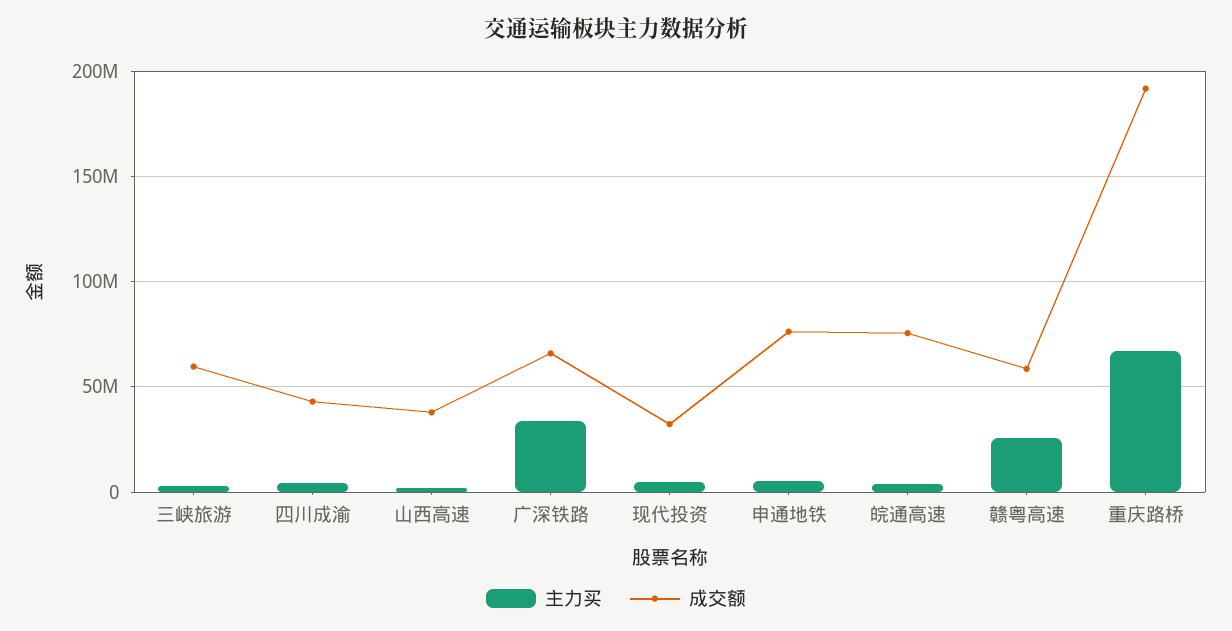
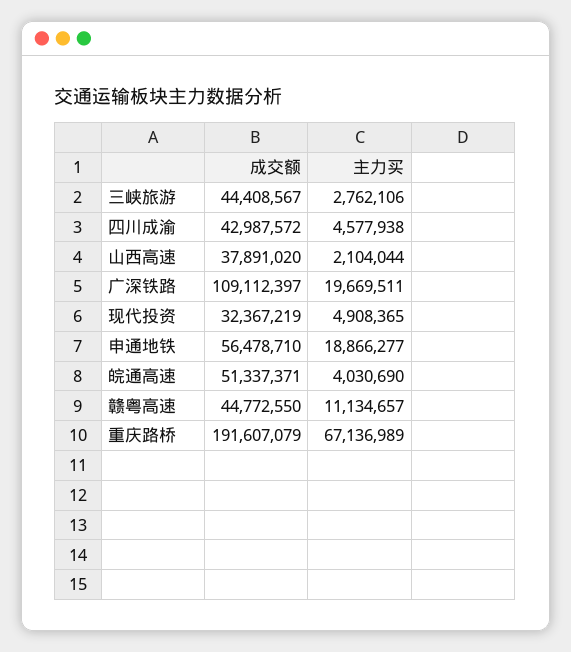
成交额, 三峡旅游: 60000000 -> 44408567
主力买, 广深铁路: 35000000 -> 19669511
成交额, 广深铁路: 65000000 -> 109112397
主力买, 申通地铁: 5000000 -> 18866277
成交额, 申通地铁: 75000000 -> 56478710
成交额, 皖通高速: 75000000 -> 51337371
主力买, 赣粤高速: 25000000 -> 11134657
成交额, 赣粤高速: 60000000 -> 44772550

